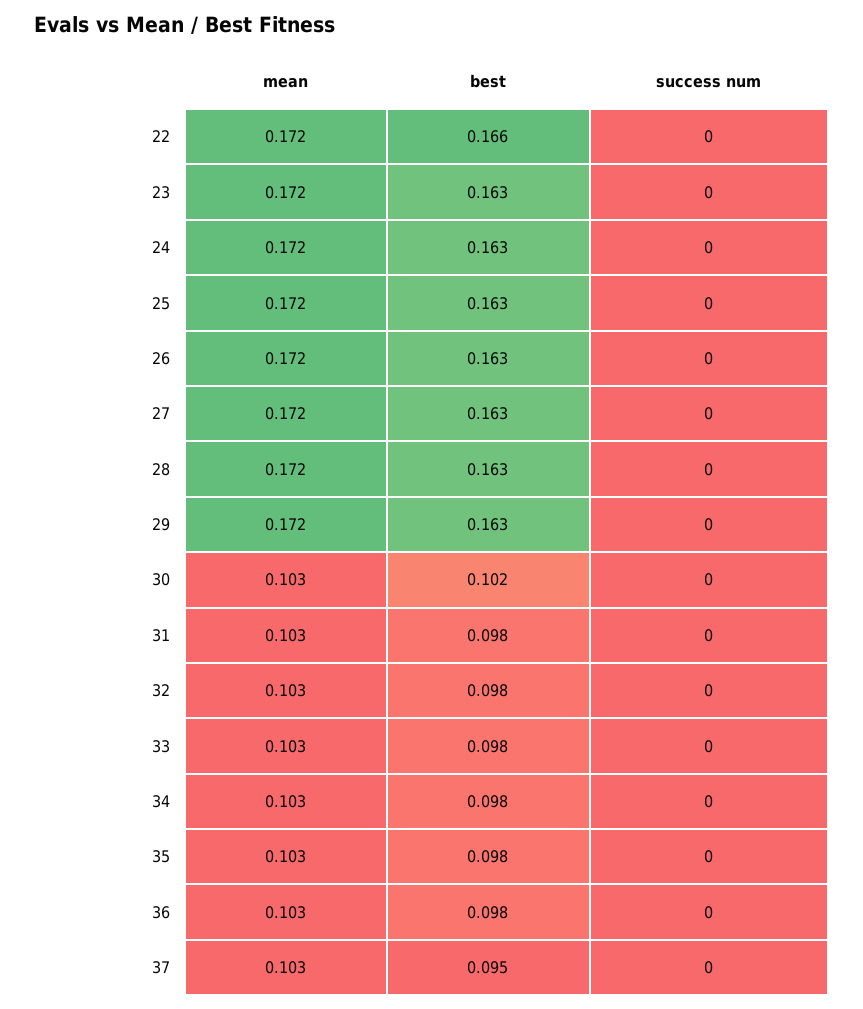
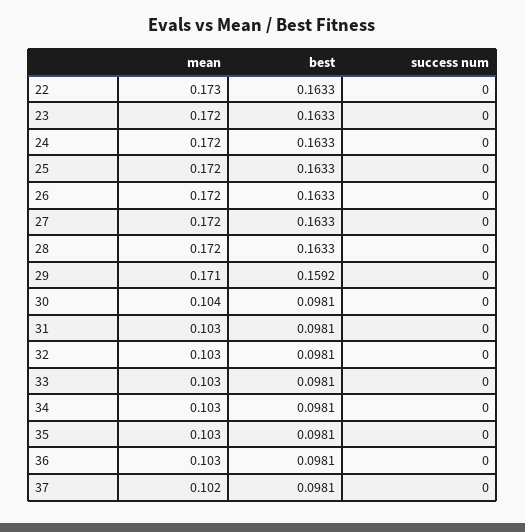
mean, 22: 0.172 -> 0.173
best, 22: 0.166 -> 0.1633
mean, 29: 0.172 -> 0.171
best, 29: 0.163 -> 0.1592
mean, 30: 0.103 -> 0.104
best, 30: 0.102 -> 0.0981
mean, 37: 0.103 -> 0.102
best, 37: 0.095 -> 0.0981

